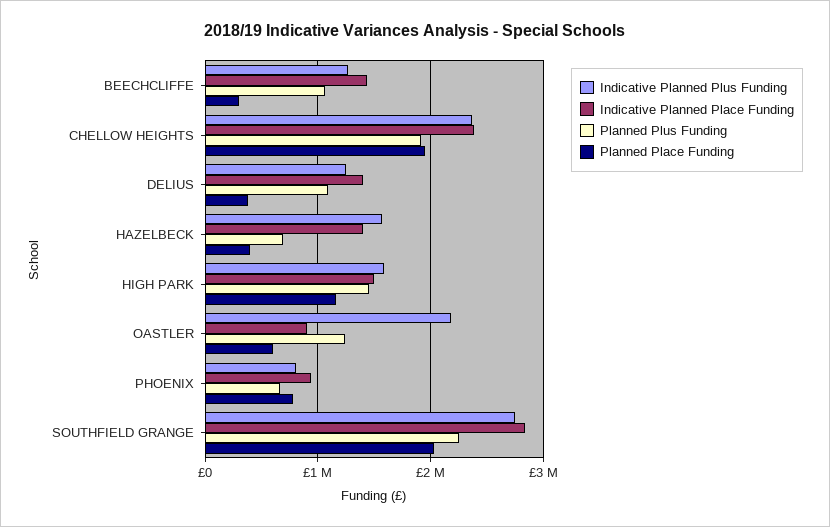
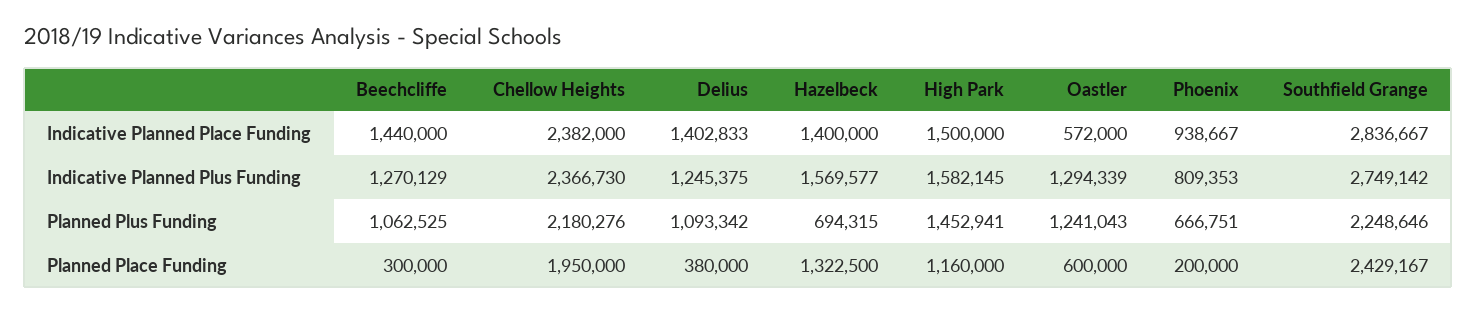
Planned Plus Funding, CHELLOW HEIGHTS: 1900000 -> 2180276
Planned Place Funding, HAZELBECK: 400000 -> 1322500
Indicative Planned Plus Funding, OASTLER: 2200000 -> 1294339
Indicative Planned Place Funding, OASTLER: 900000 -> 572000
Planned Place Funding, PHOENIX: 800000 -> 200000
Planned Place Funding, SOUTHFIELD GRANGE: 2000000 -> 2429167

